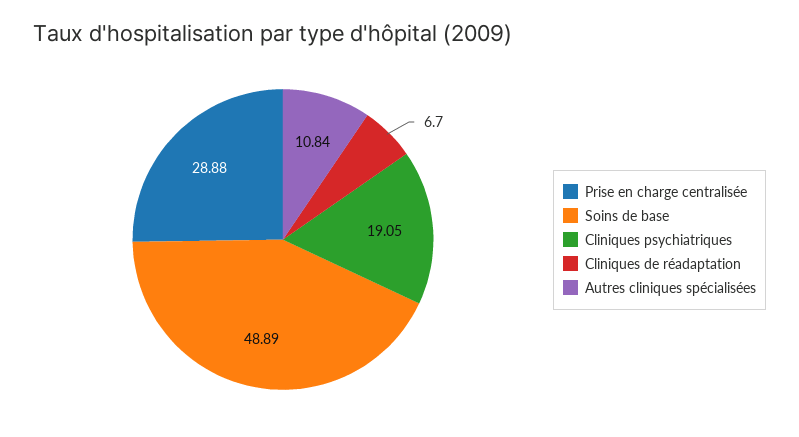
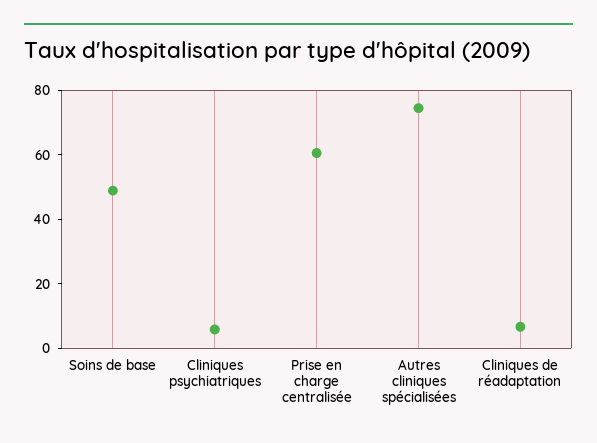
Prise en charge centralisée: 28.88 -> 60
Cliniques psychiatriques: 19.05 -> 5
Autres cliniques spécialisées: 10.84 -> 75

